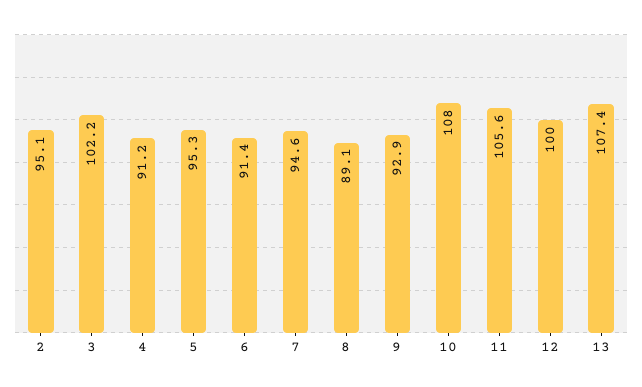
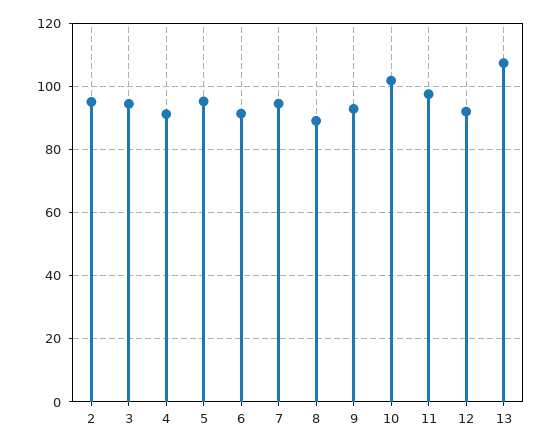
3: 102.2 -> 94
10: 108 -> 102
11: 105.6 -> 98
12: 100 -> 92

